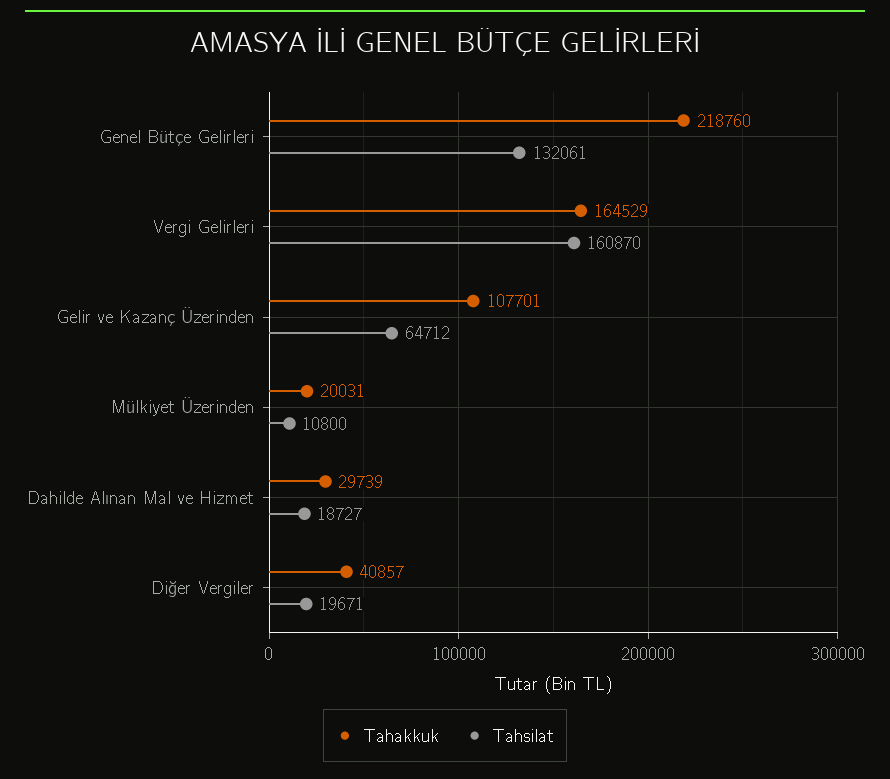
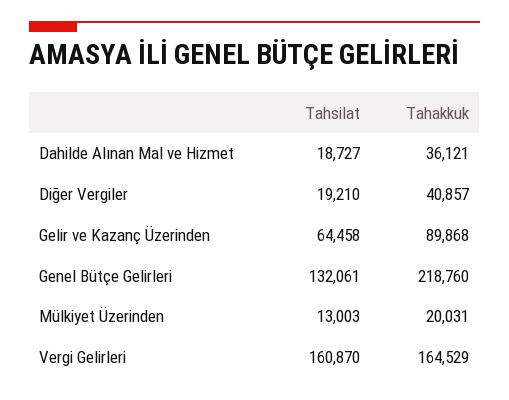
Tahakkuk, Gelir ve Kazanç Üzerinden: 107701 -> 89868
Tahsilat, Gelir ve Kazanç Üzerinden: 64712 -> 64458
Tahsilat, Mülkiyet Üzerinden: 10800 -> 13003
Tahakkuk, Dahilde Alınan Mal ve Hizmet: 29739 -> 36121
Tahsilat, Diğer Vergiler: 19671 -> 19210

